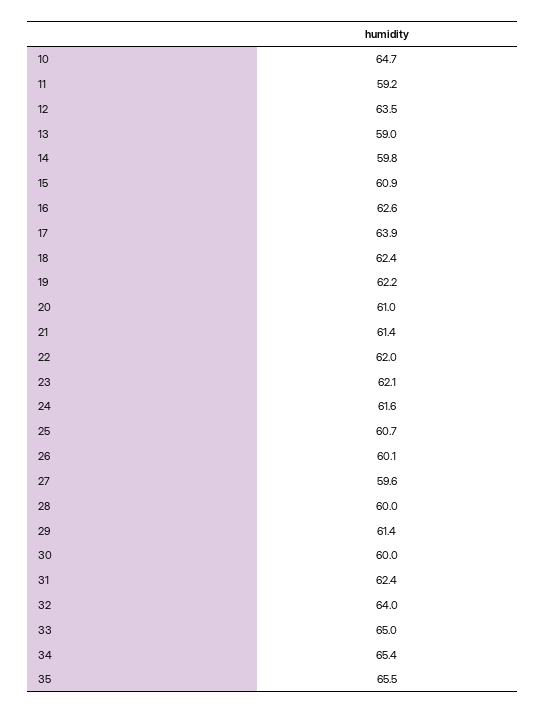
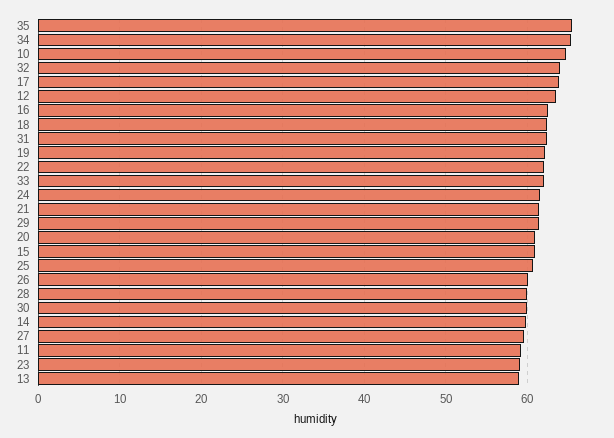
23: 62.1 -> 59
33: 65 -> 62

